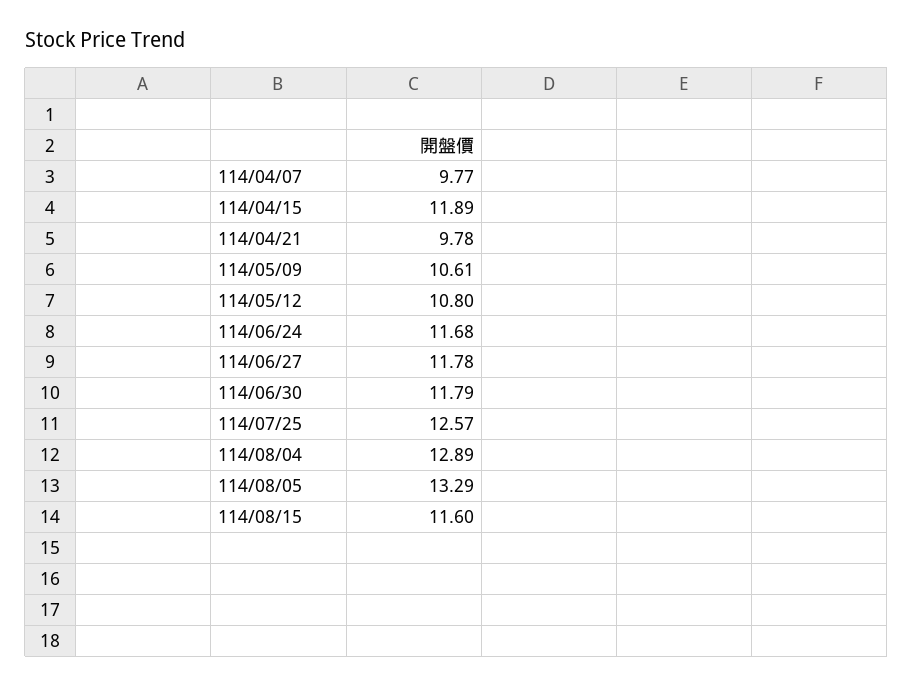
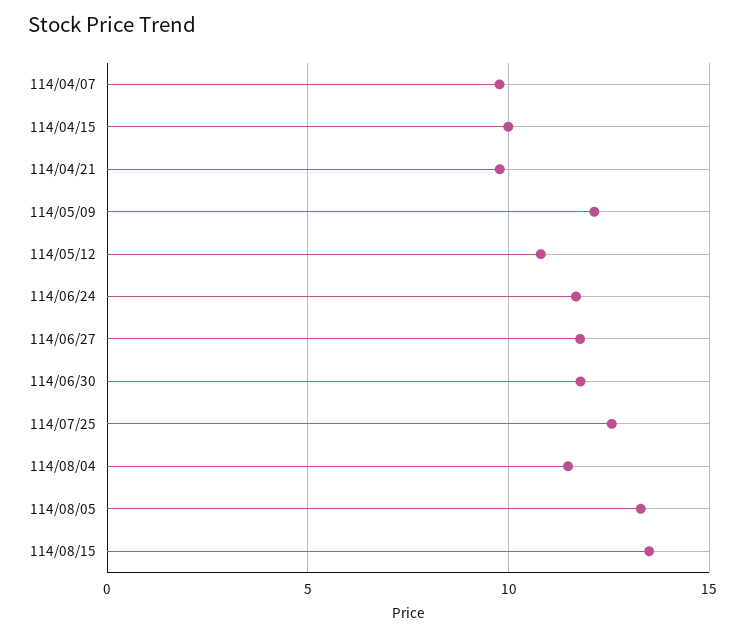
114/04/15: 11.89 -> 10
114/05/09: 10.61 -> 12
114/08/04: 12.89 -> 11.5
114/08/15: 11.6 -> 13.5

